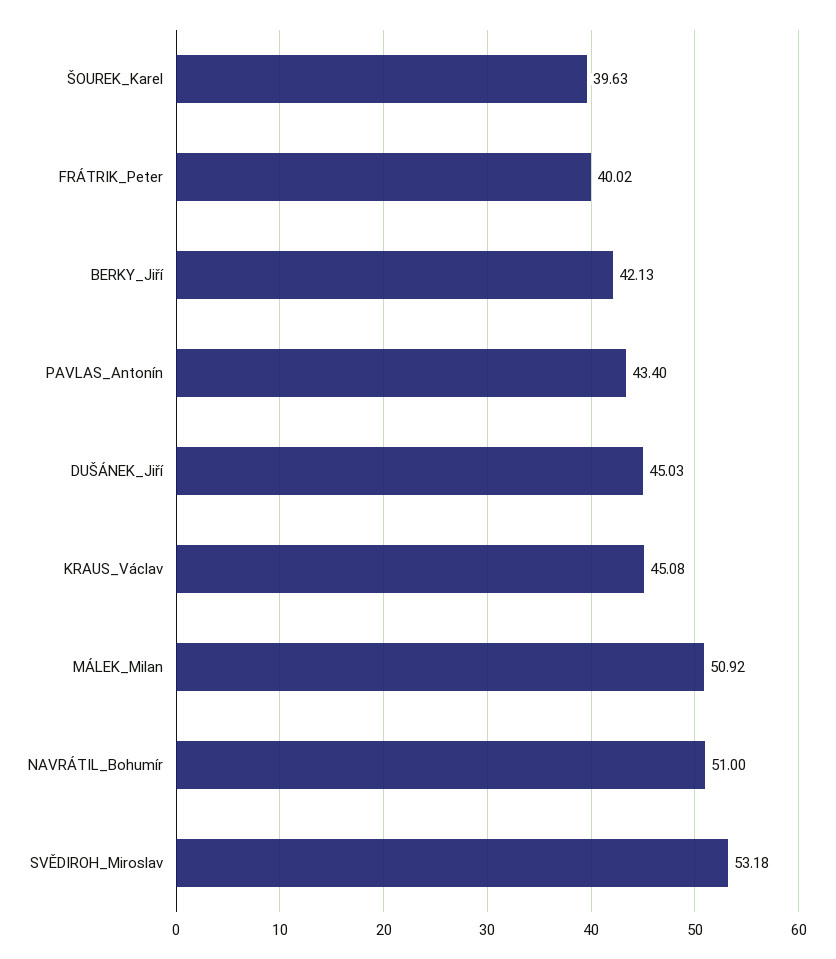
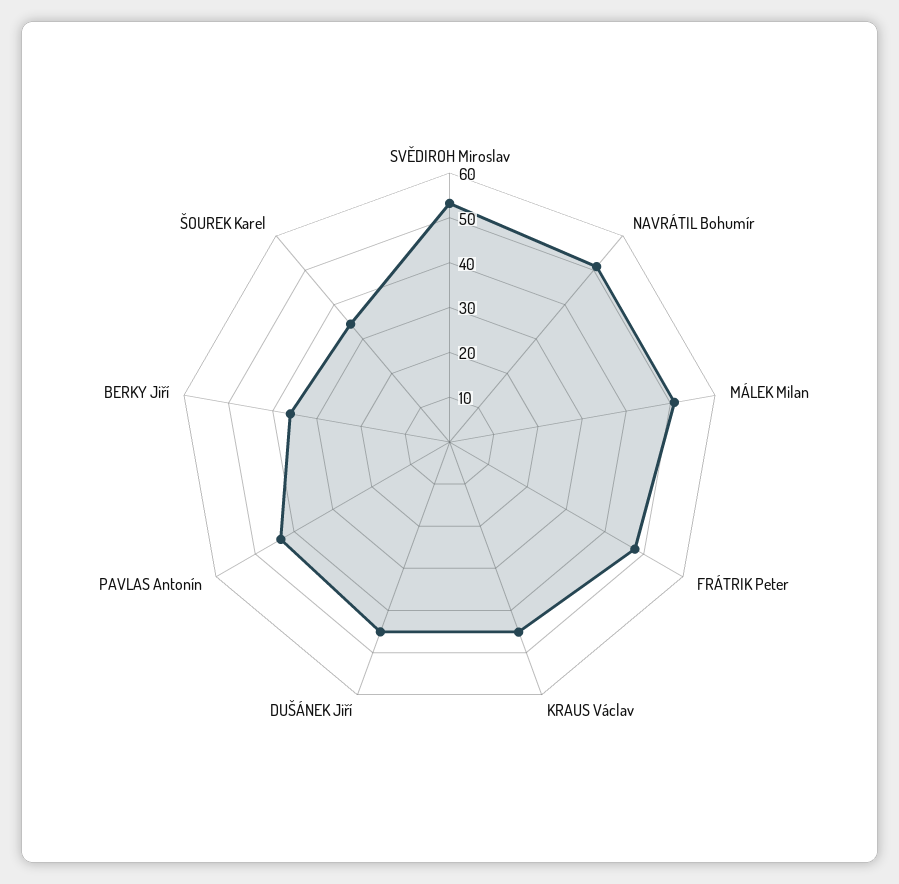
ŠOUREK_Karel: 39.63 -> 34
FRÁTRIK_Peter: 40.02 -> 48
BERKY_Jiří: 42.13 -> 36

